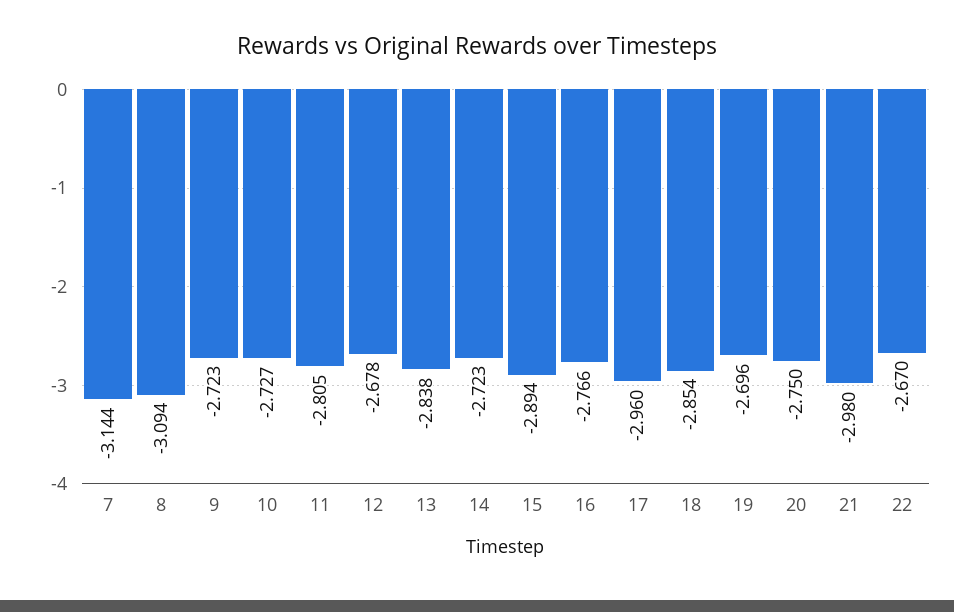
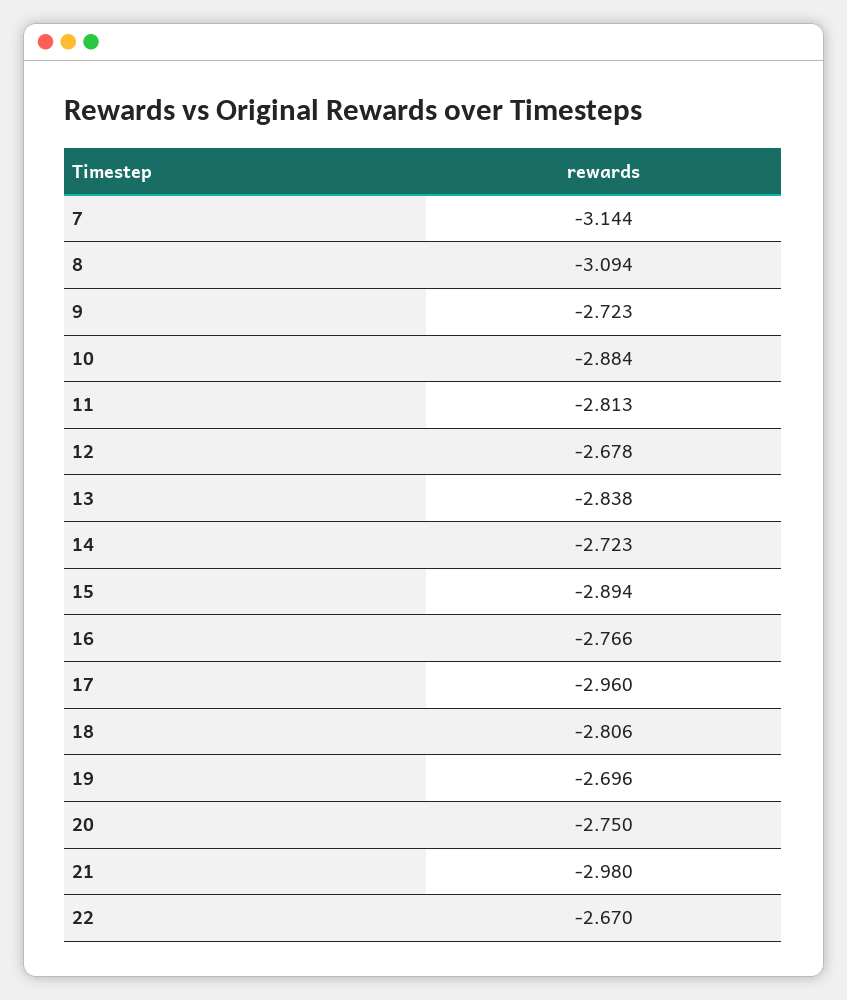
10: -2.727 -> -2.884
11: -2.805 -> -2.813
18: -2.854 -> -2.806

